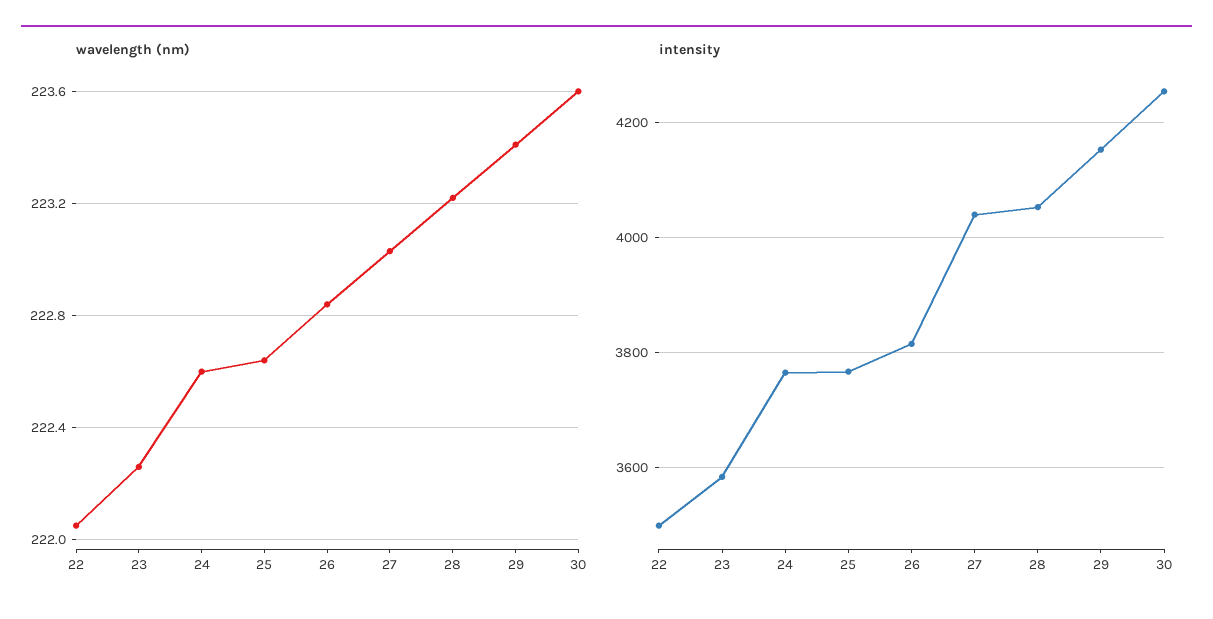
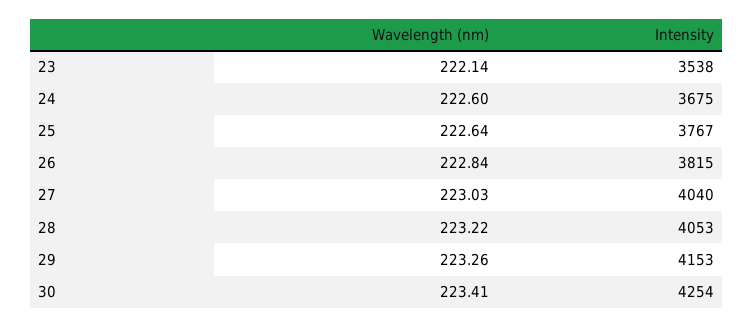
wavelength (nm), 22: 222.05 -> none
wavelength (nm), 23: 222.25 -> 222.14
wavelength (nm), 29: 223.4 -> 223.26
wavelength (nm), 30: 223.6 -> 223.41
intensity, 22: 3500 -> none
intensity, 23: 3580 -> 3538
intensity, 24: 3760 -> 3675

